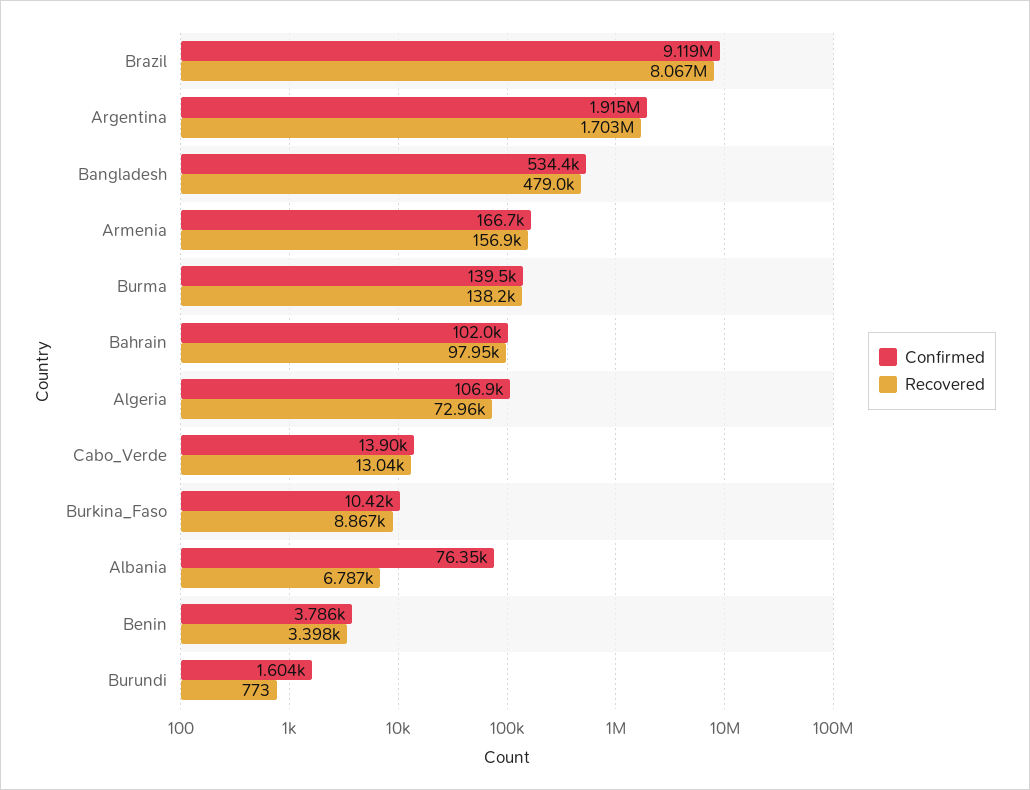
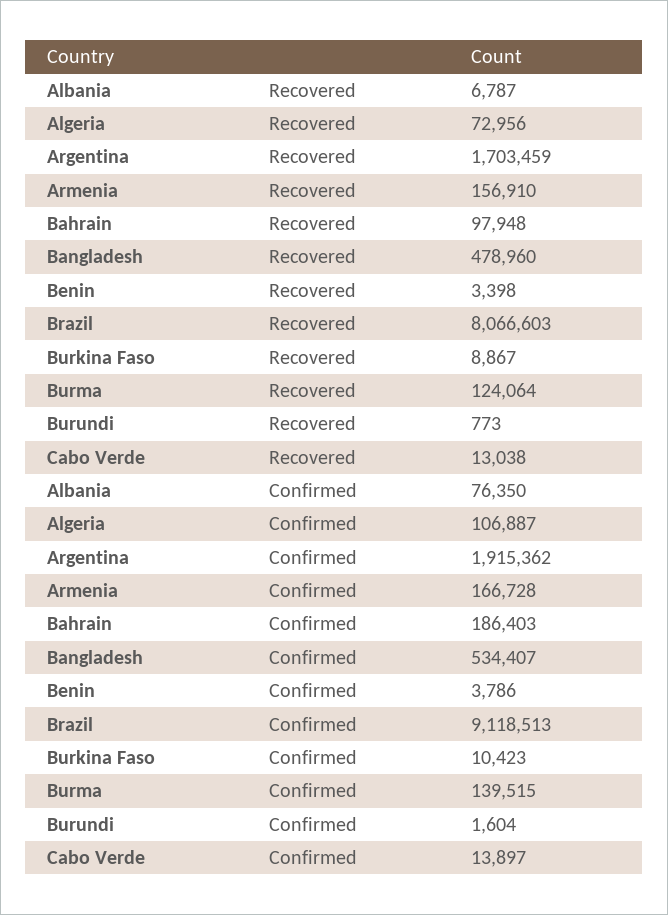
Recovered, Burma: 138200 -> 124064
Confirmed, Bahrain: 102000 -> 186403

